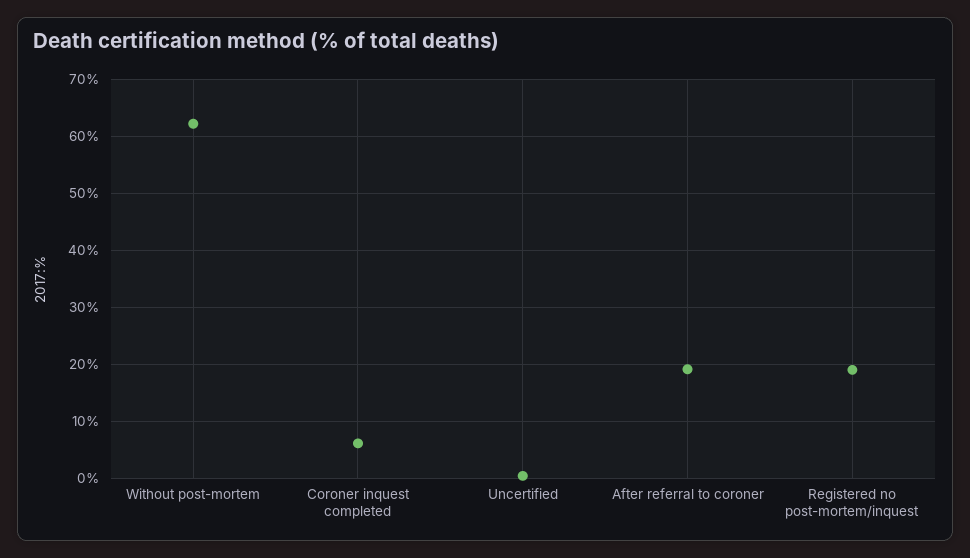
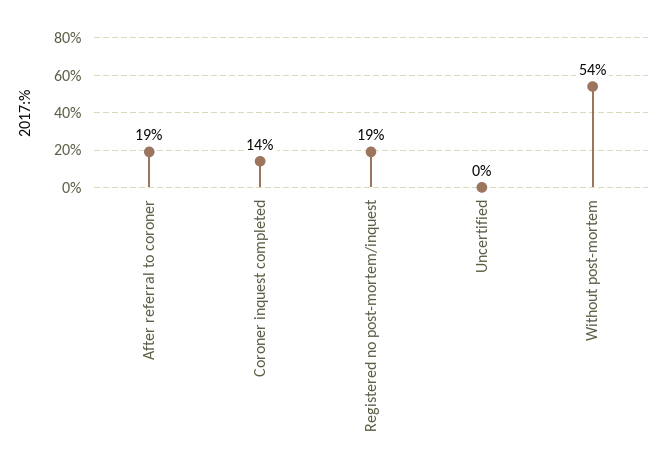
Without post-mortem: 62 -> 54
Coroner inquest completed: 6 -> 14

